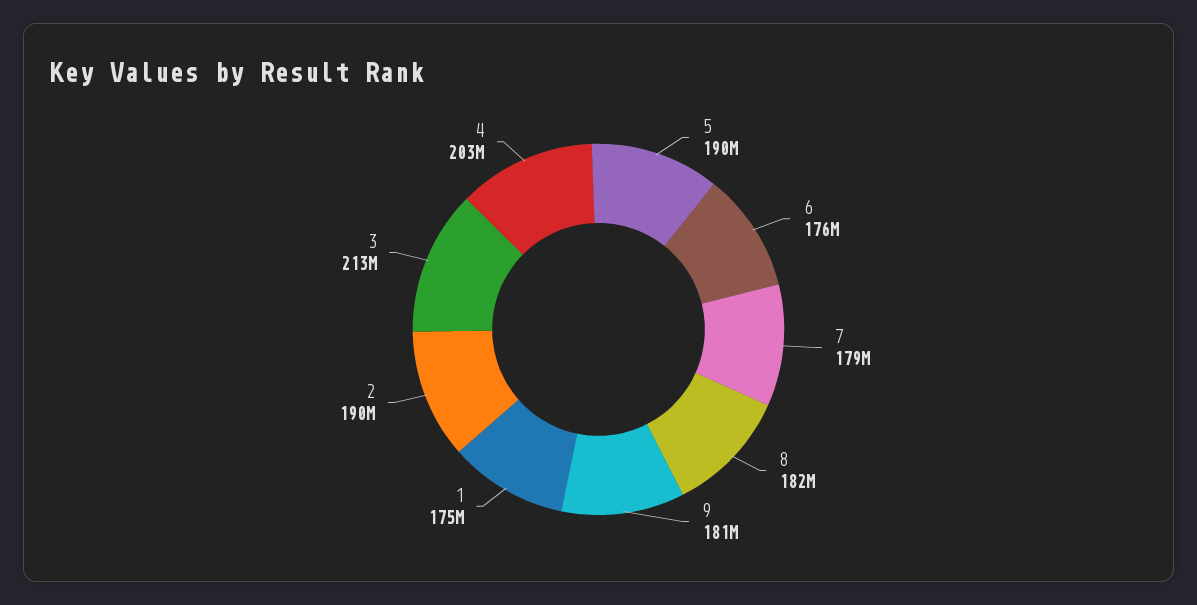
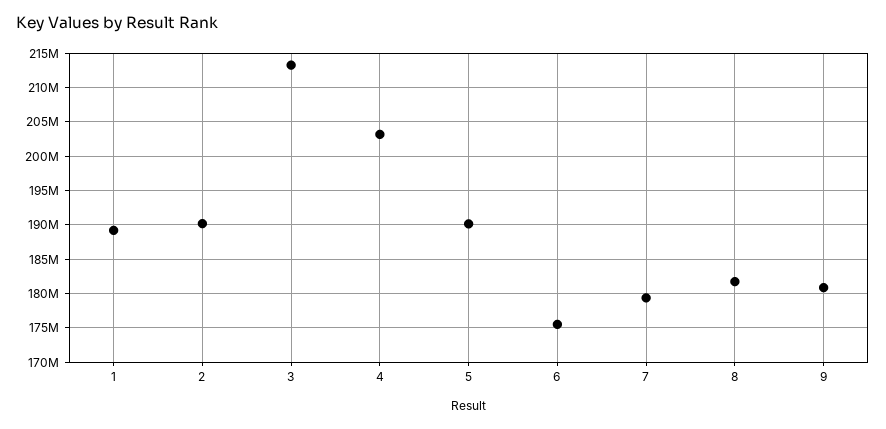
1: 175000000 -> 189000000

